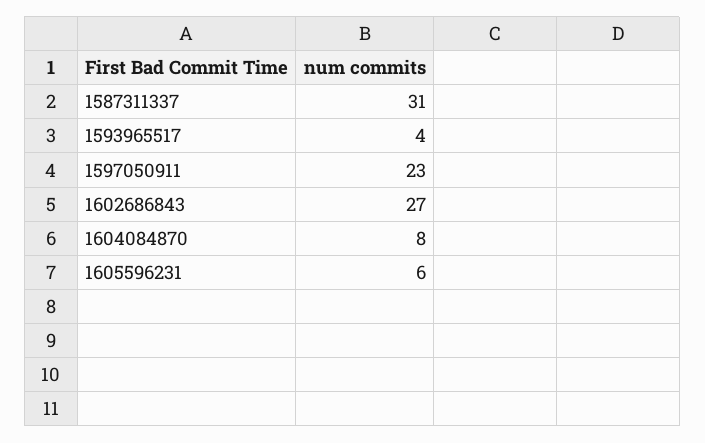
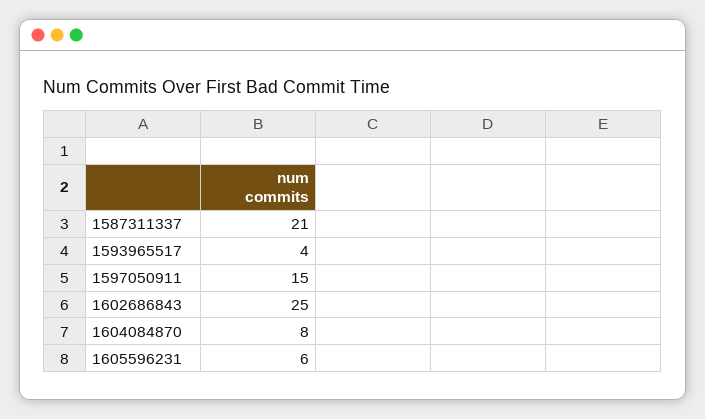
1587311337: 31 -> 21
1597050911: 23 -> 15
1602686843: 27 -> 25

